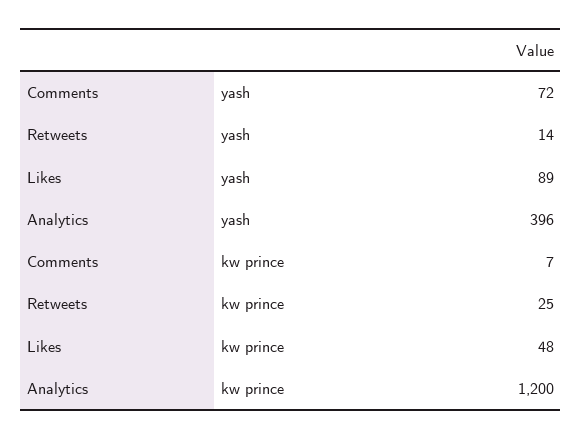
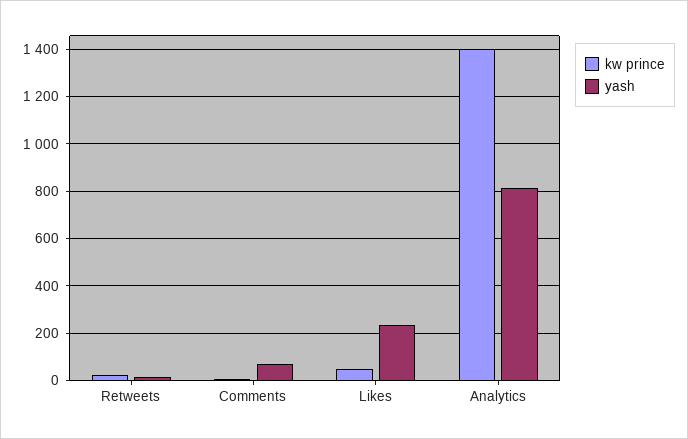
yash, Likes: 89 -> 250
yash, Analytics: 396 -> 800
kw prince, Analytics: 1200 -> 1400

